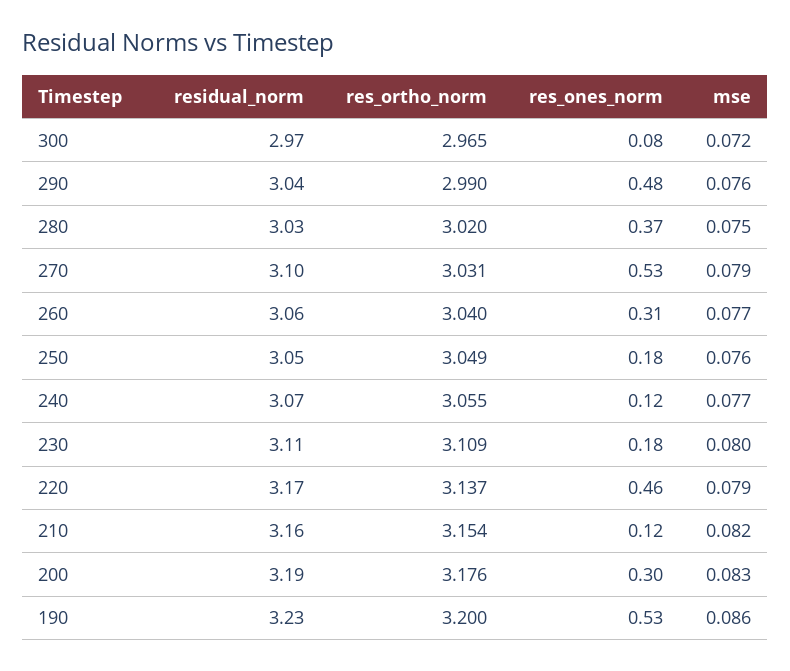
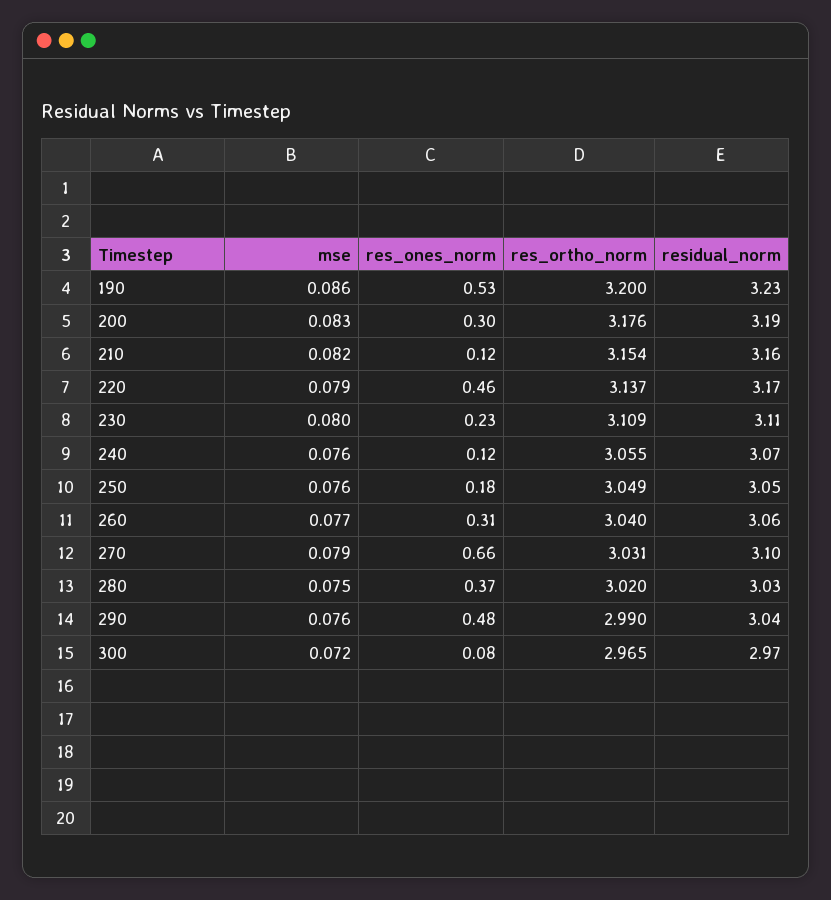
res_ones_norm, 270: 0.53 -> 0.66
mse, 240: 0.077 -> 0.076
res_ones_norm, 230: 0.18 -> 0.23

